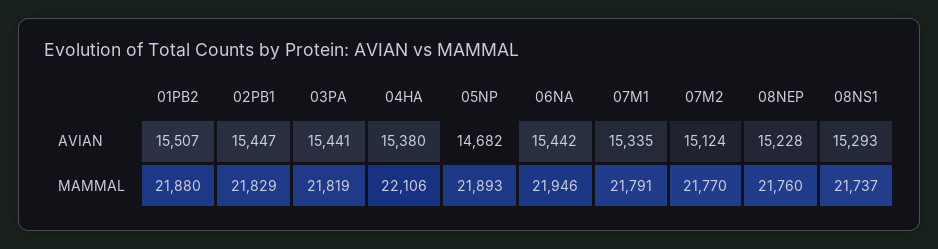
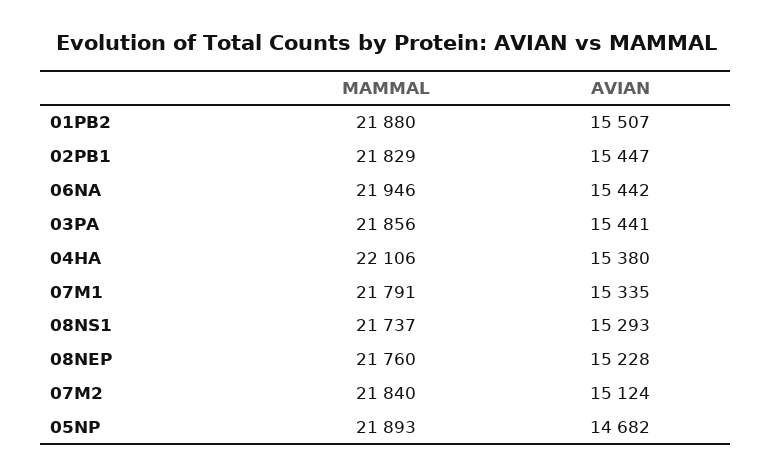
03PA, MAMMAL: 21819 -> 21856
07M2, MAMMAL: 21770 -> 21840

